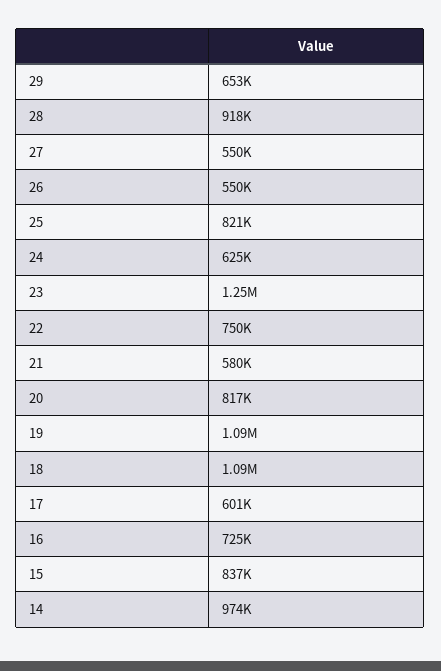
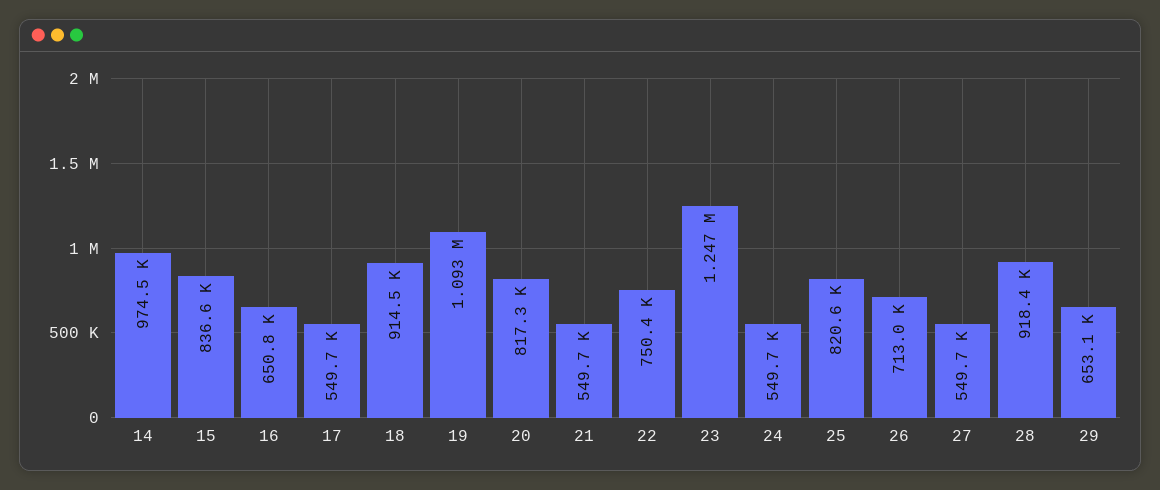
26: 550000 -> 713000
24: 625000 -> 549700
21: 580000 -> 549700
18: 1090000 -> 914500
17: 601000 -> 549700
16: 725000 -> 650800

